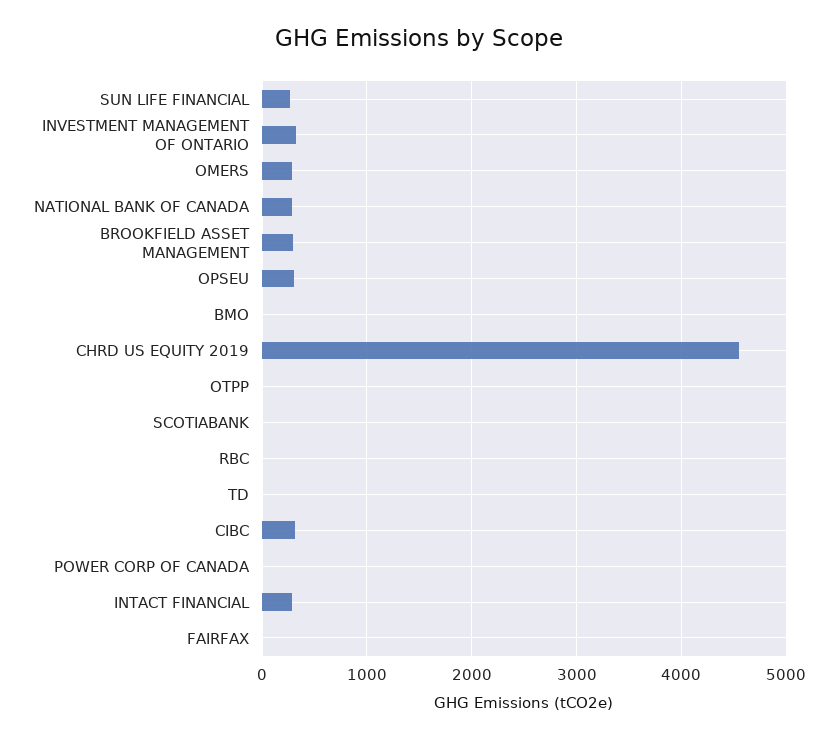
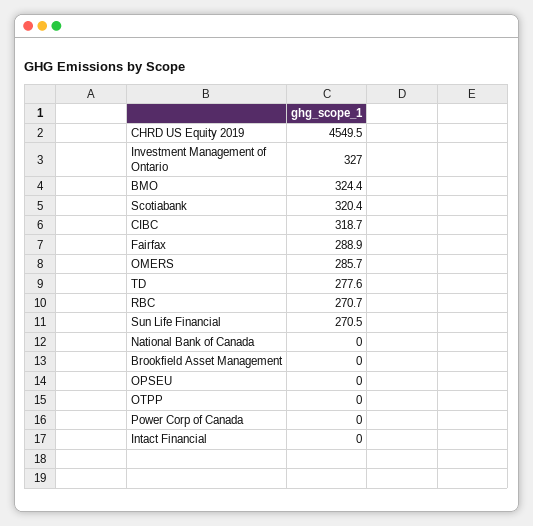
NATIONAL BANK OF CANADA: 300 -> 0
BROOKFIELD ASSET MANAGEMENT: 300 -> 0
OPSEU: 300 -> 0
BMO: 0 -> 324.4
SCOTIABANK: 0 -> 320.4
RBC: 0 -> 270.7
TD: 0 -> 277.6
INTACT FINANCIAL: 300 -> 0
FAIRFAX: 0 -> 288.9

